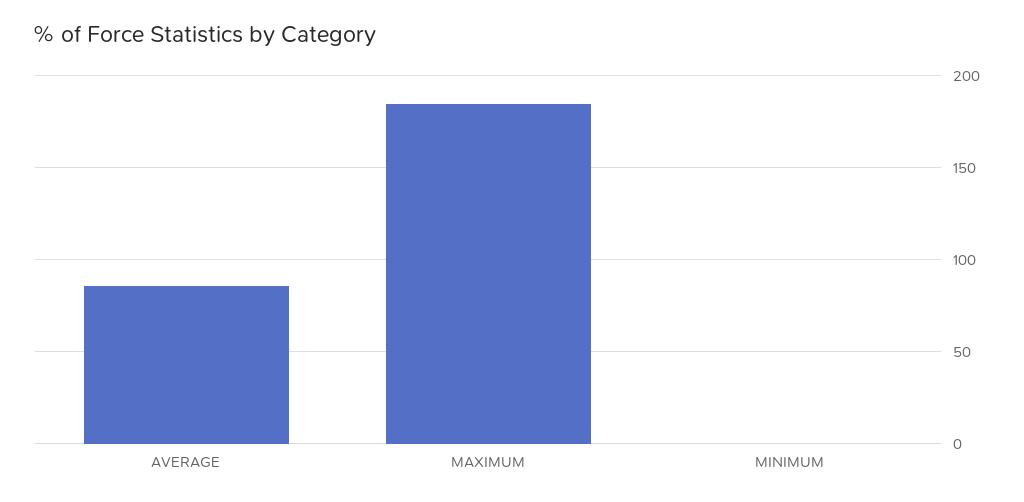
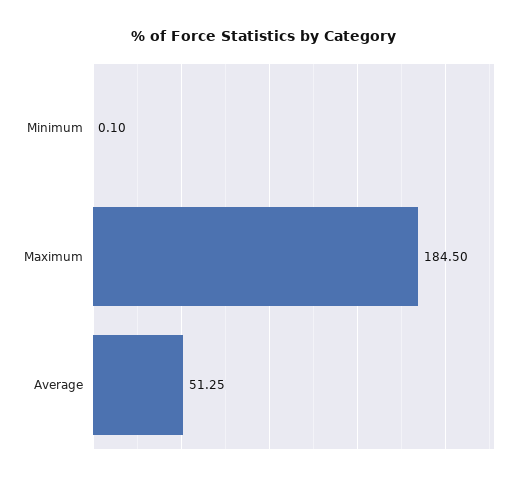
AVERAGE: 85 -> 51.25

